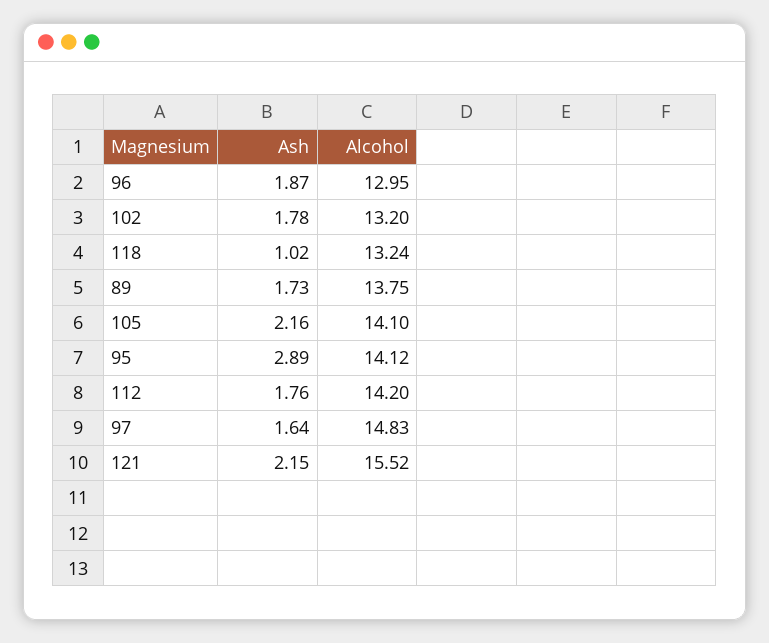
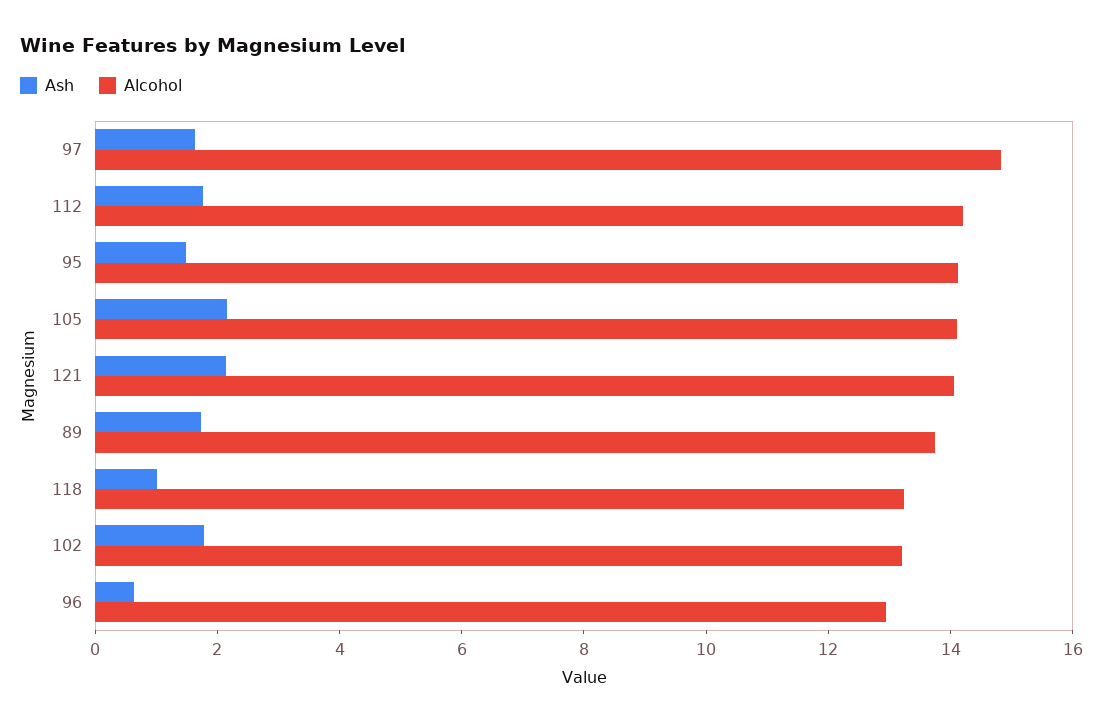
Ash, 96: 1.87 -> 0.5
Ash, 95: 2.89 -> 1.5
Alcohol, 121: 15.52 -> 14

